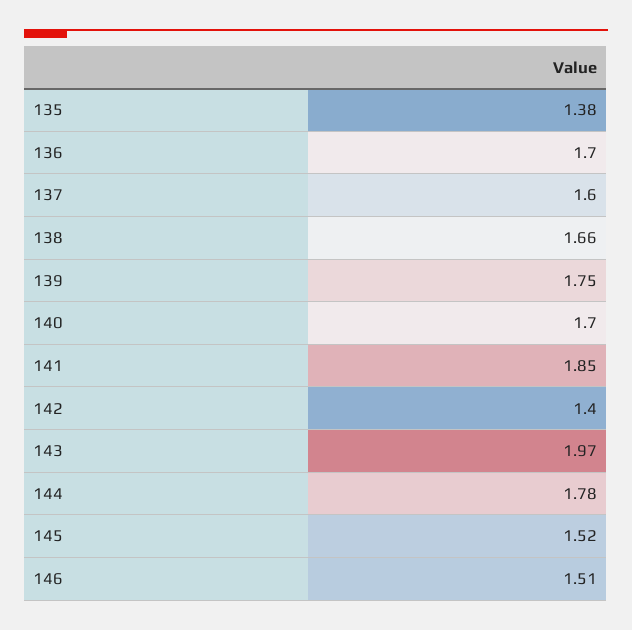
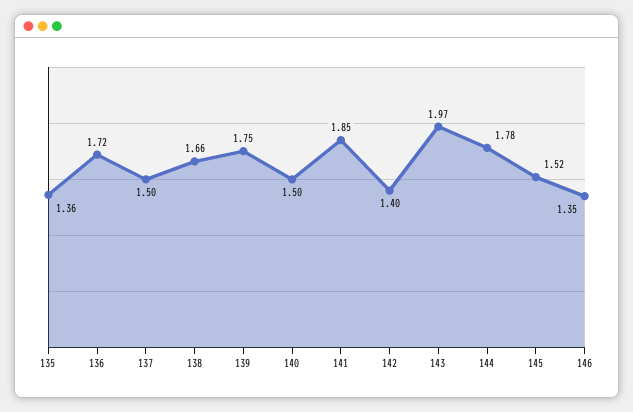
135: 1.38 -> 1.36
136: 1.7 -> 1.72
137: 1.6 -> 1.5
140: 1.7 -> 1.5
146: 1.51 -> 1.35

